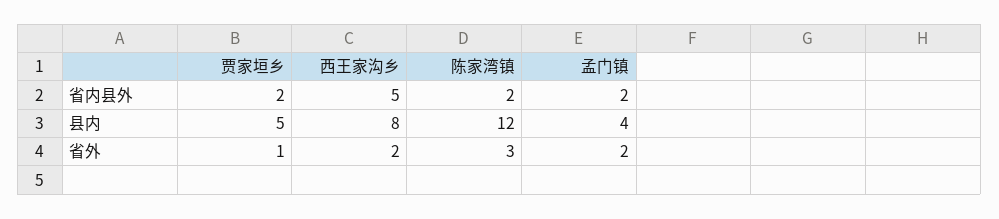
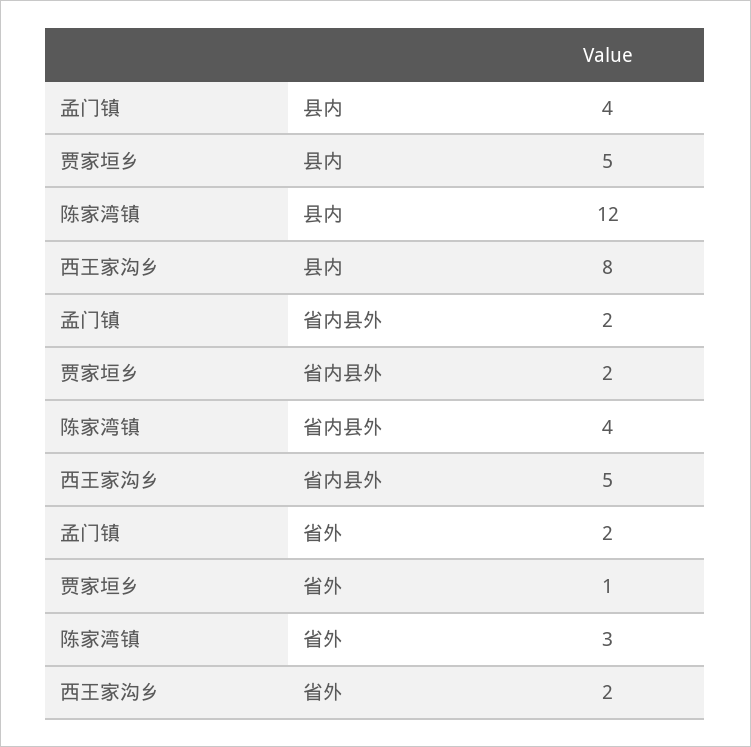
陈家湾镇, 省内县外: 2 -> 4

